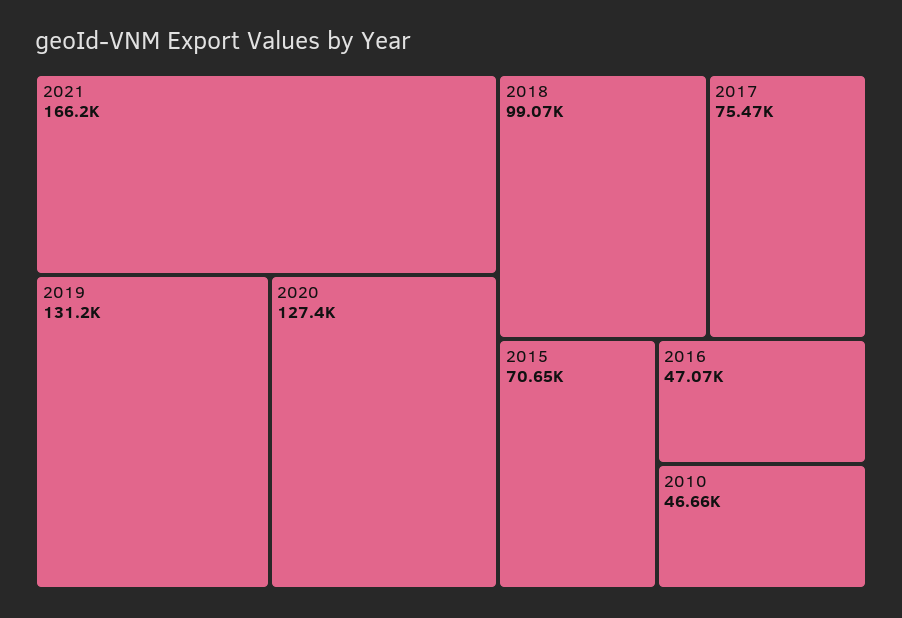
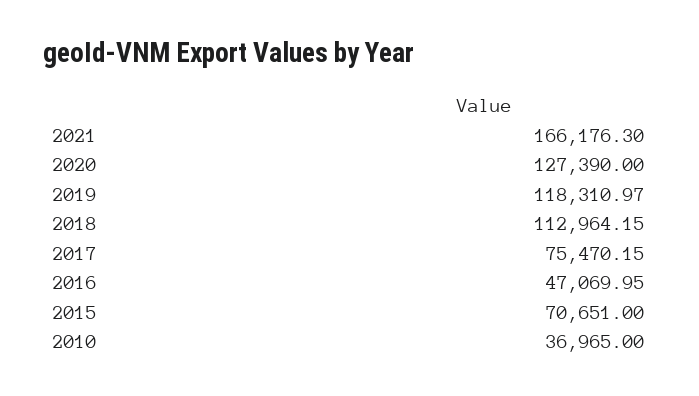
2019: 131200 -> 118310.97
2018: 99070 -> 112964.15
2010: 46660 -> 36965

